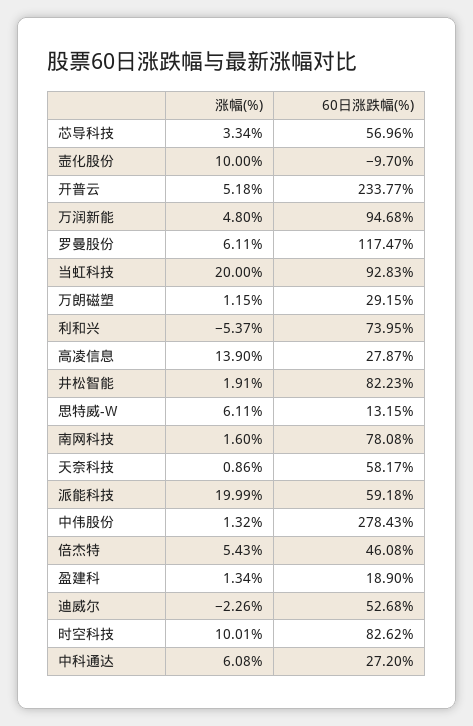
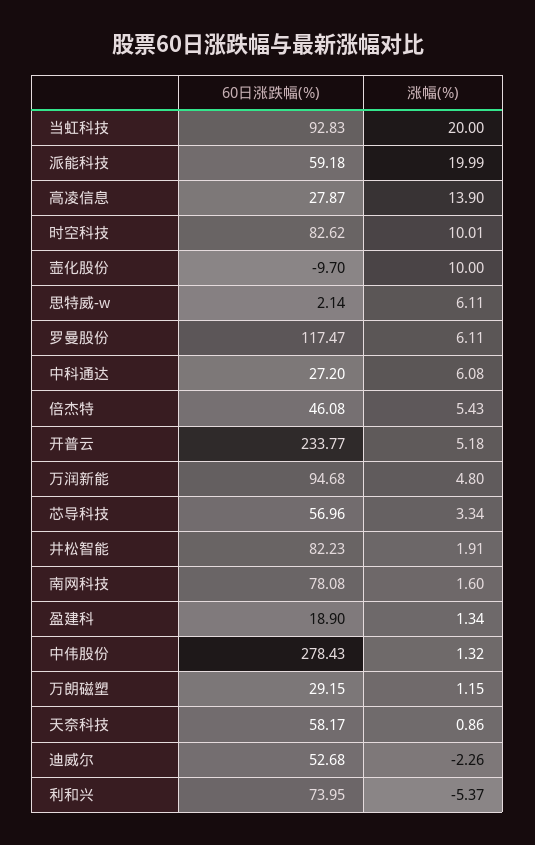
60日涨跌幅(%), 思特威-W: 13.15 -> 2.14

